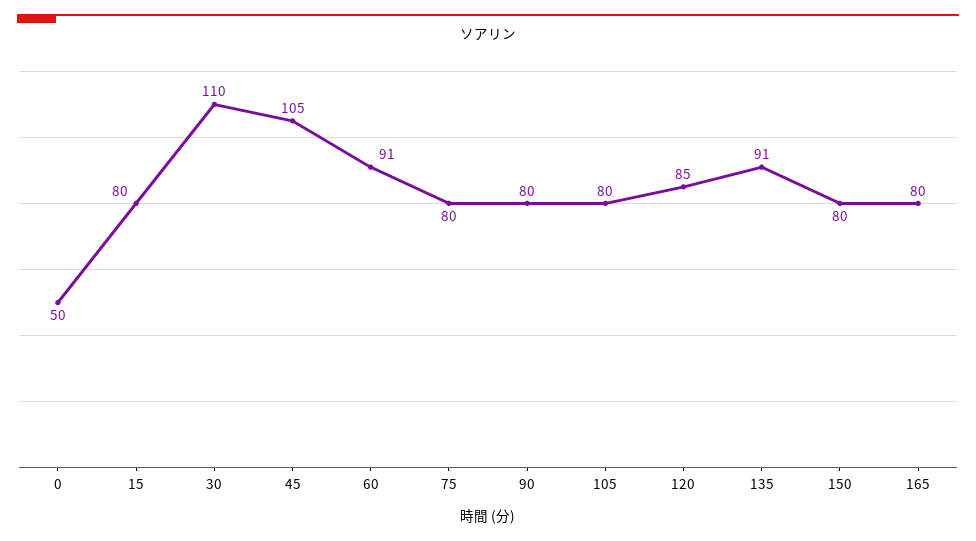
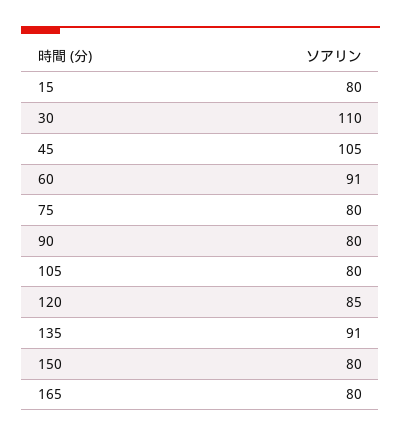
0: 50 -> none

